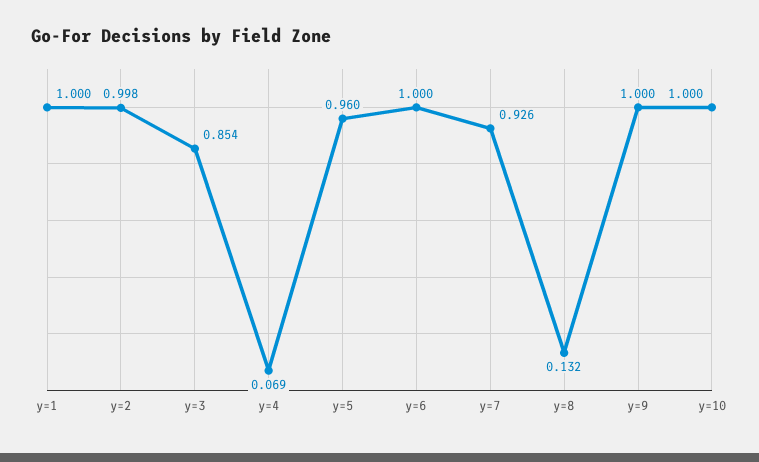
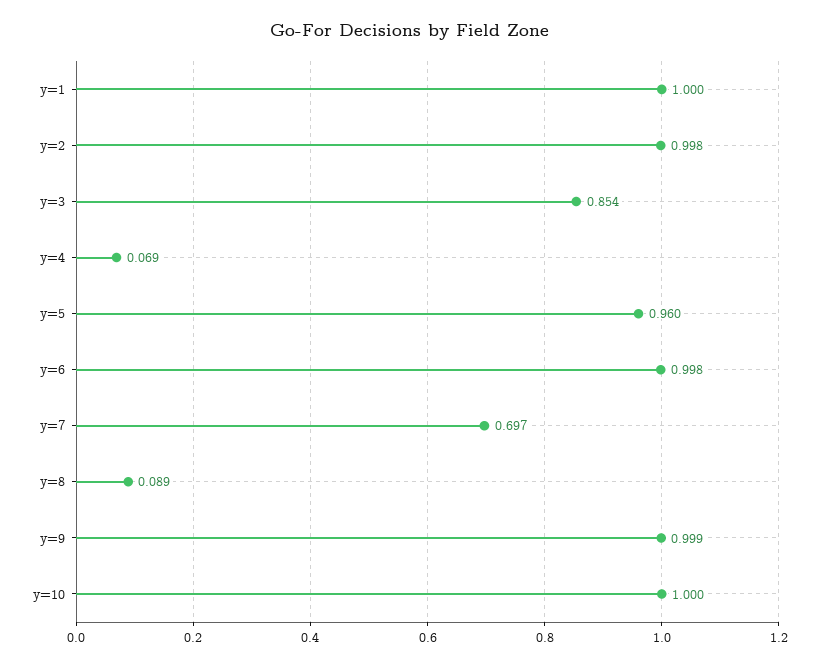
y=6: 1 -> 0.998
y=7: 0.926 -> 0.697
y=8: 0.132 -> 0.089
y=9: 1 -> 0.999

